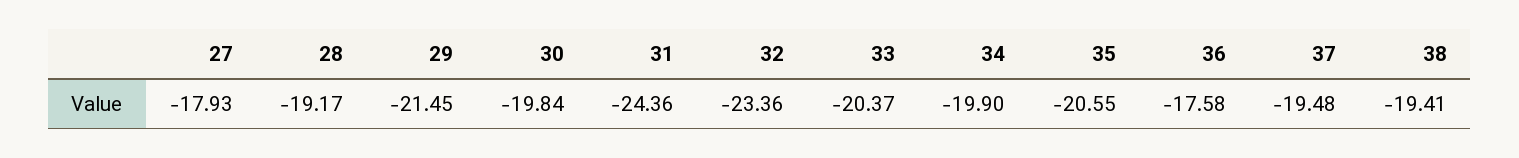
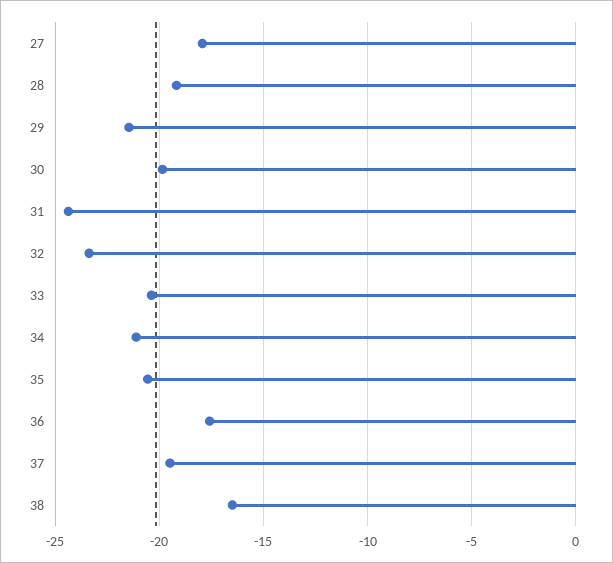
34: -19.9 -> -21
38: -19.41 -> -16.5

